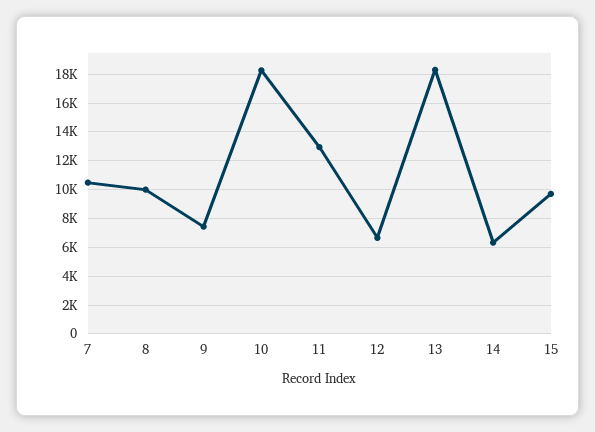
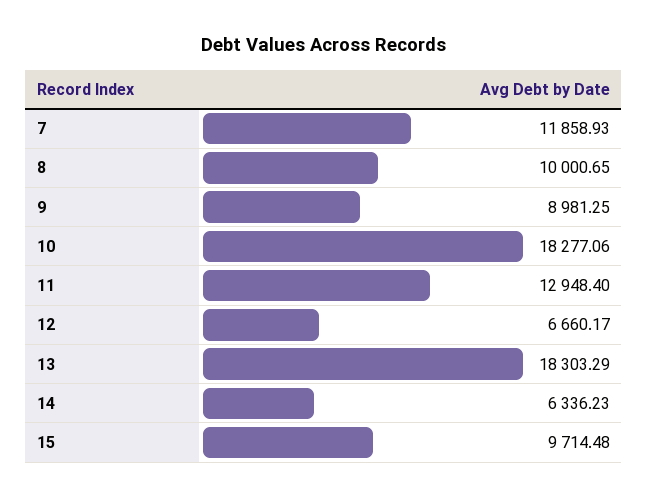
7: 10500 -> 11858.93
9: 7500 -> 8981.25

